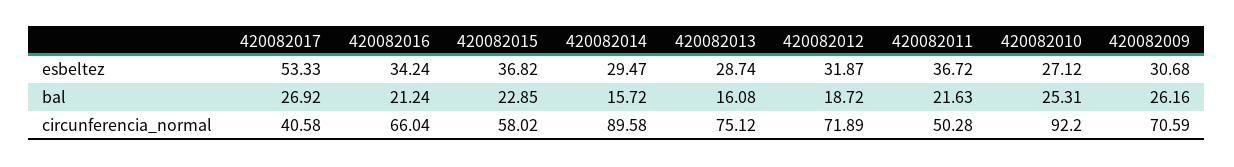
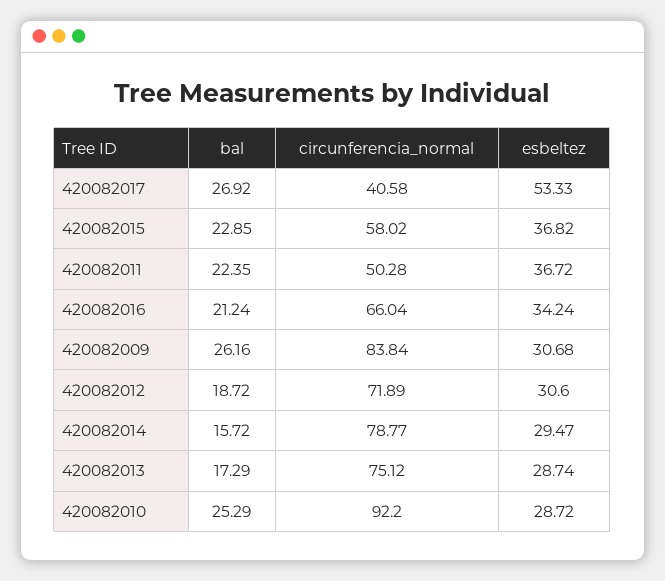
420082012, esbeltez: 31.87 -> 30.6
420082010, esbeltez: 27.12 -> 28.72
420082013, bal: 16.08 -> 17.29
420082011, bal: 21.63 -> 22.35
420082010, bal: 25.31 -> 25.29
420082014, circunferencia_normal: 89.58 -> 78.77
420082009, circunferencia_normal: 70.59 -> 83.84

